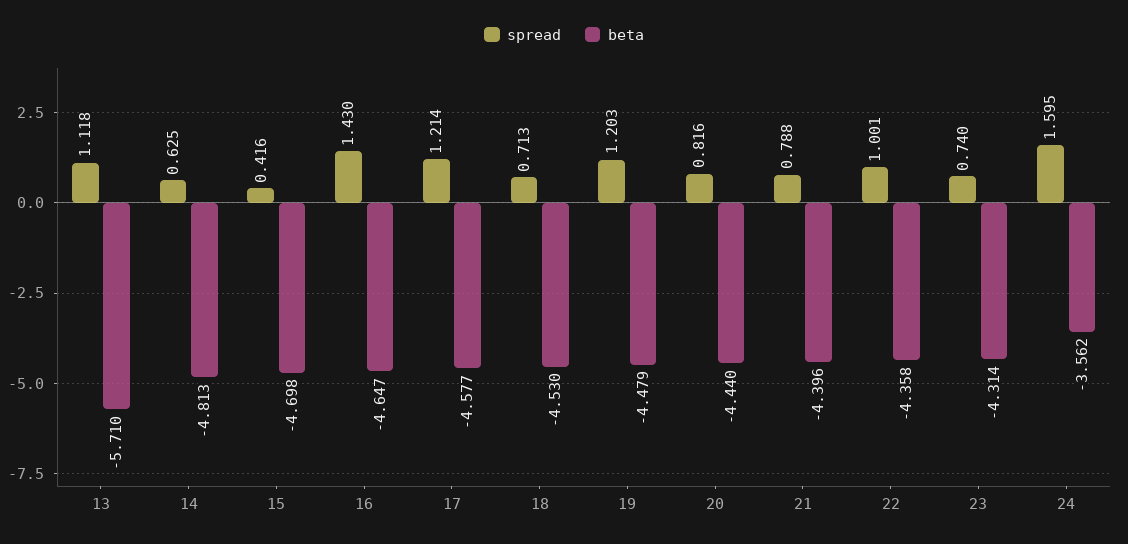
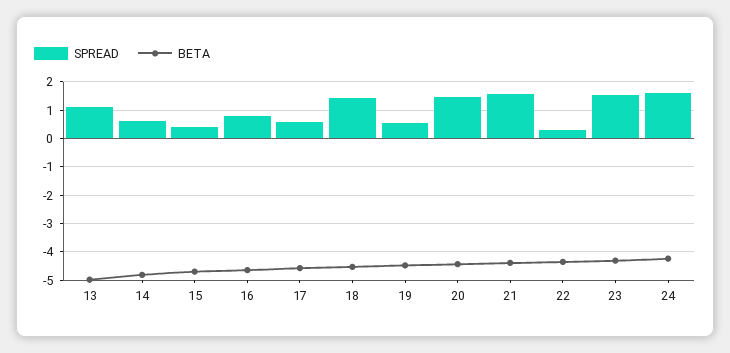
beta, 13: -5.71 -> -5
spread, 16: 1.43 -> 0.75
spread, 17: 1.214 -> 0.5
spread, 18: 0.713 -> 1.5
spread, 19: 1.203 -> 0.5
spread, 20: 0.816 -> 1.5
spread, 21: 0.788 -> 1.5
spread, 22: 1.001 -> 0.25
spread, 23: 0.74 -> 1.5
beta, 24: -3.562 -> -4.25

